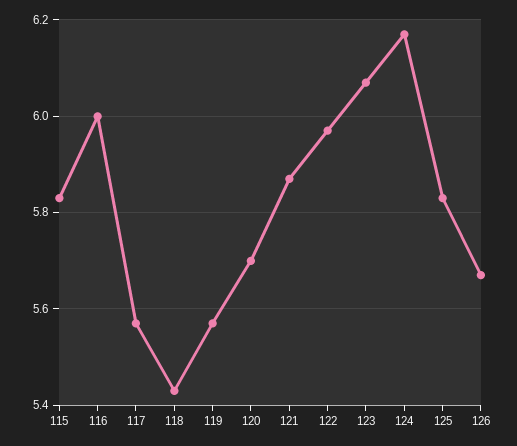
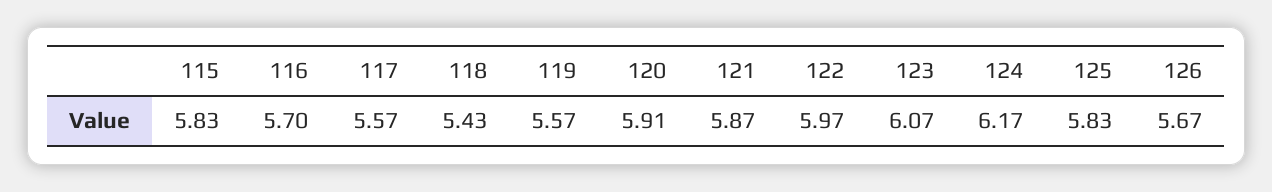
116: 6 -> 5.7
120: 5.7 -> 5.91

